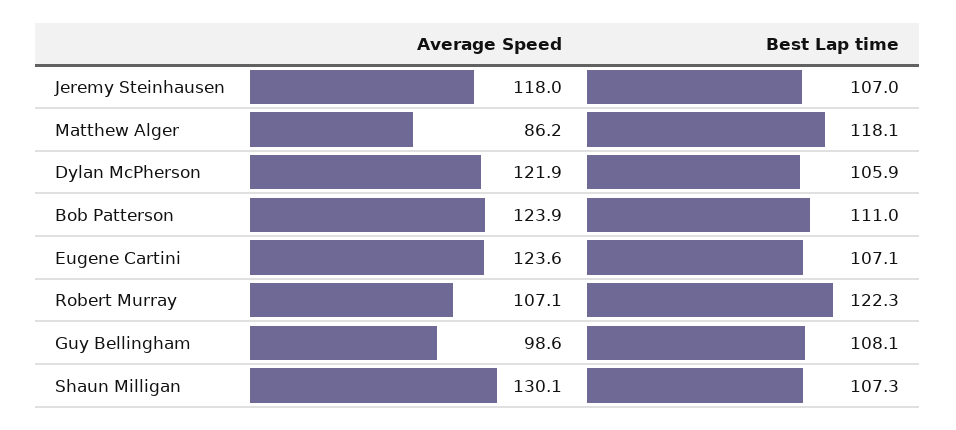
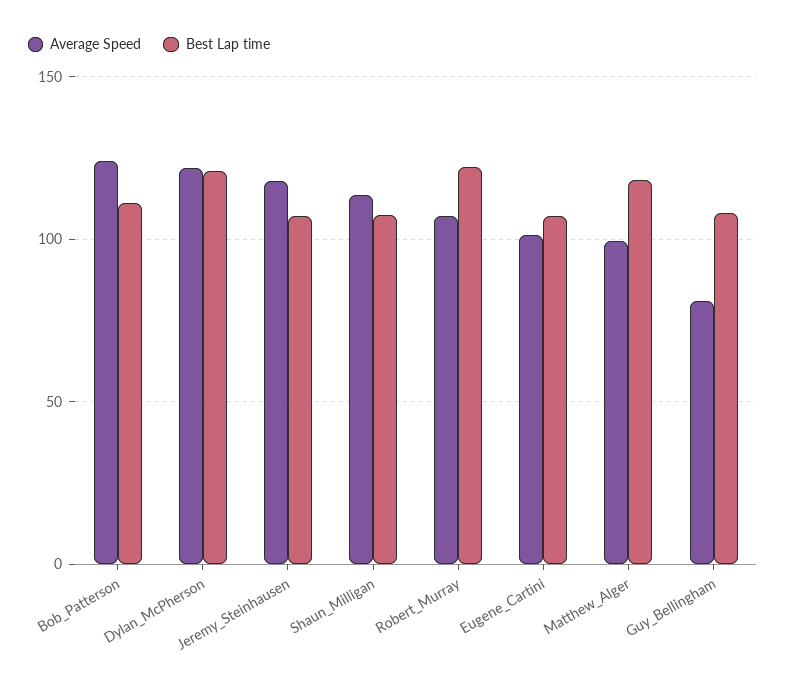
Average Speed, Matthew Alger: 86.2 -> 100
Best Lap time, Dylan McPherson: 105.9 -> 120
Average Speed, Eugene Cartini: 123.6 -> 100
Average Speed, Guy Bellingham: 98.6 -> 80
Average Speed, Shaun Milligan: 130.1 -> 115

